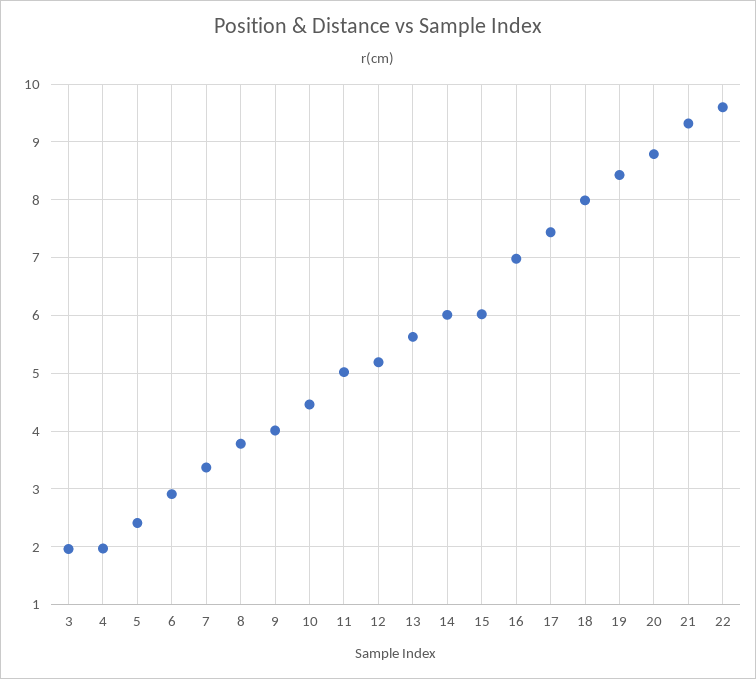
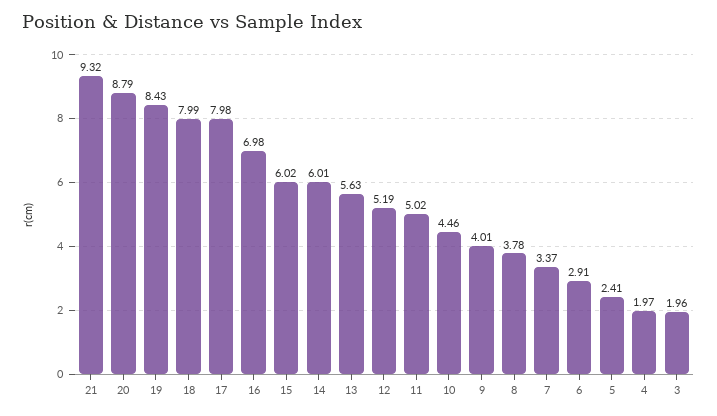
17: 7.4 -> 7.98
22: 9.6 -> none

